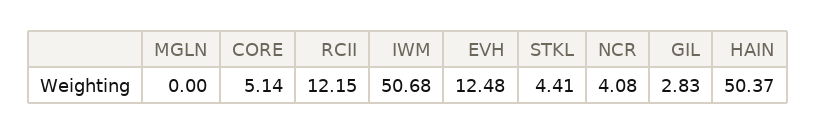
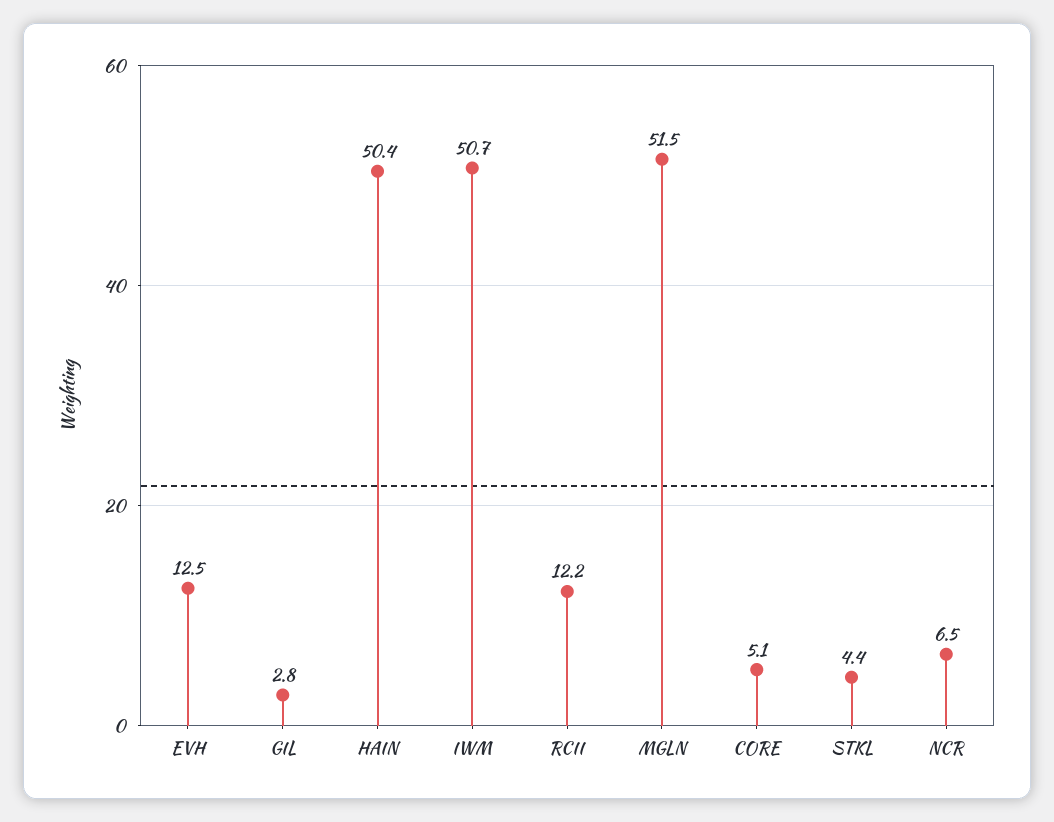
MGLN: 0 -> 51.5
NCR: 4.08 -> 6.5

